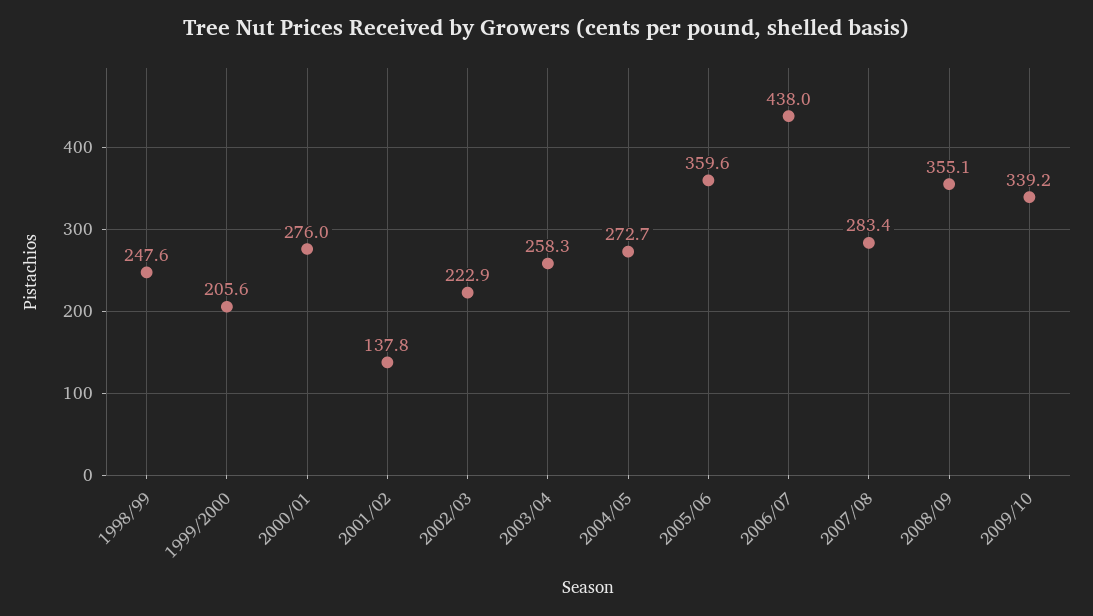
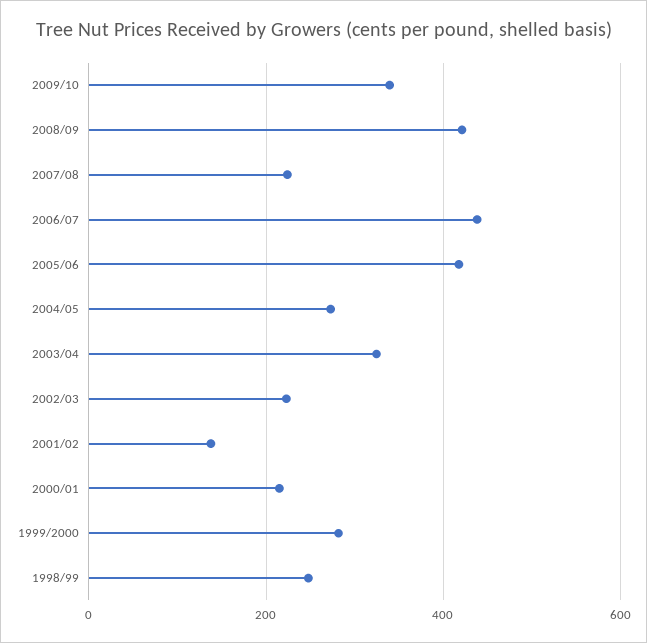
1999/2000: 205.6 -> 280
2000/01: 276 -> 220
2003/04: 258.3 -> 320
2005/06: 359.6 -> 420
2007/08: 283.4 -> 220
2008/09: 355.1 -> 420

